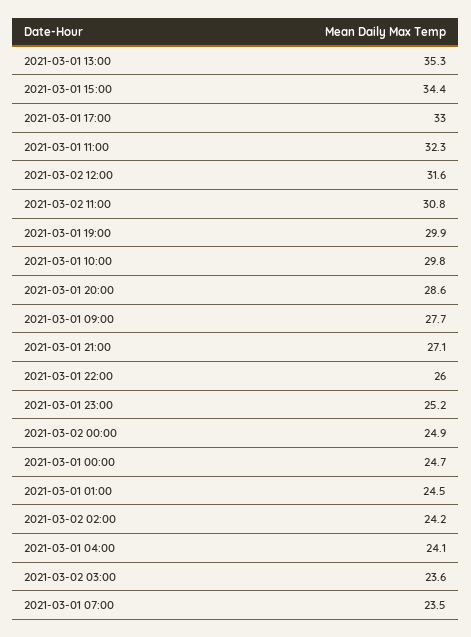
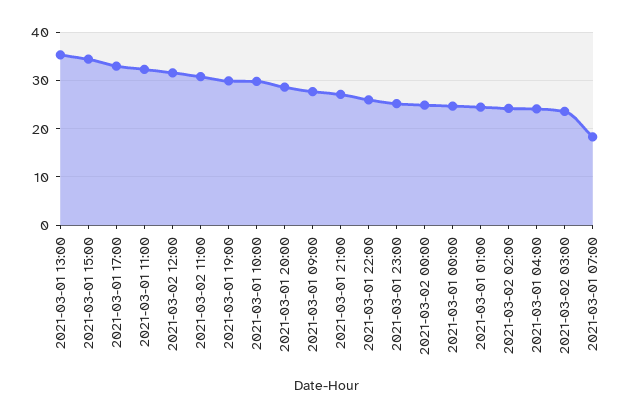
2021-03-01 07:00: 23.5 -> 18

